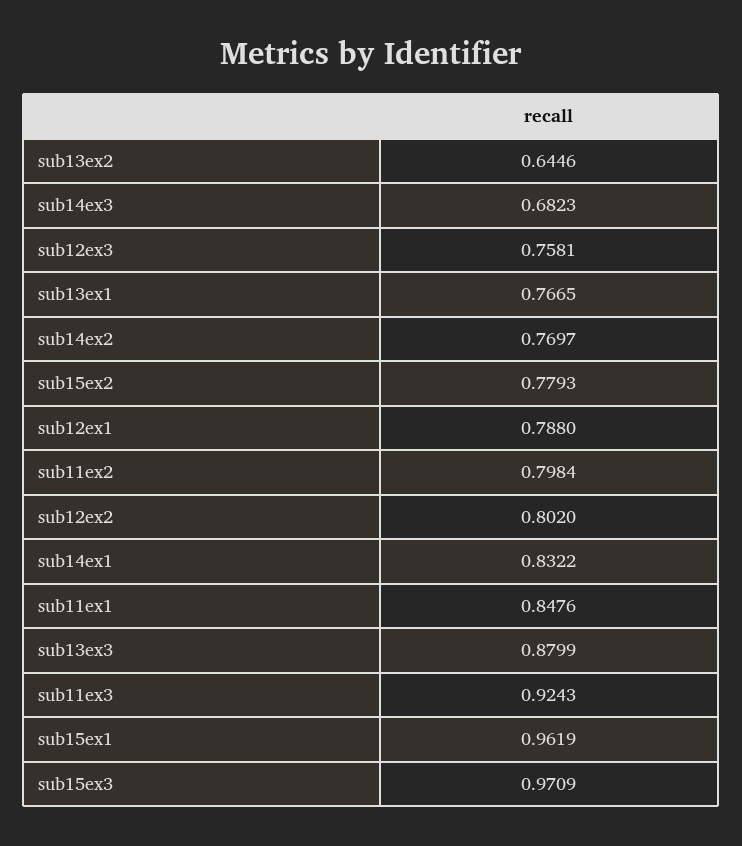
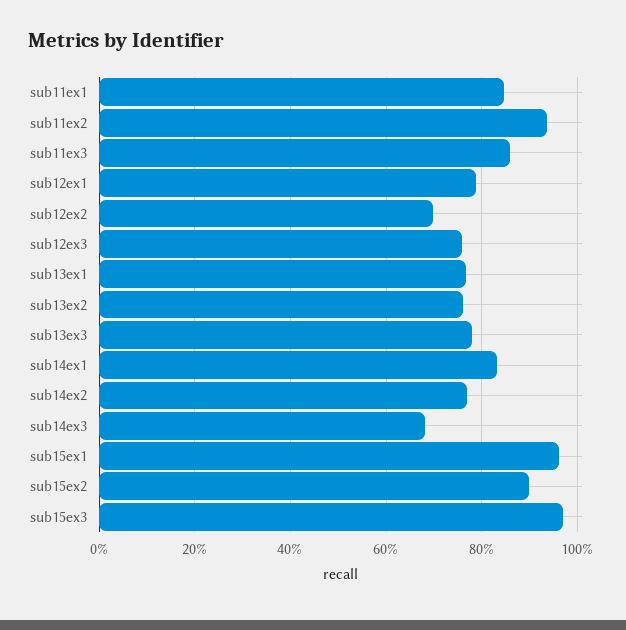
sub13ex2: 0.6446 -> 0.76
sub15ex2: 0.7793 -> 0.9
sub11ex2: 0.7984 -> 0.94
sub12ex2: 0.802 -> 0.7
sub13ex3: 0.8799 -> 0.78
sub11ex3: 0.9243 -> 0.86

